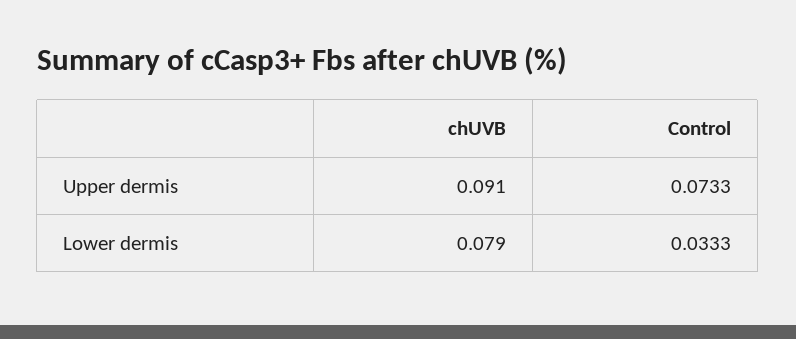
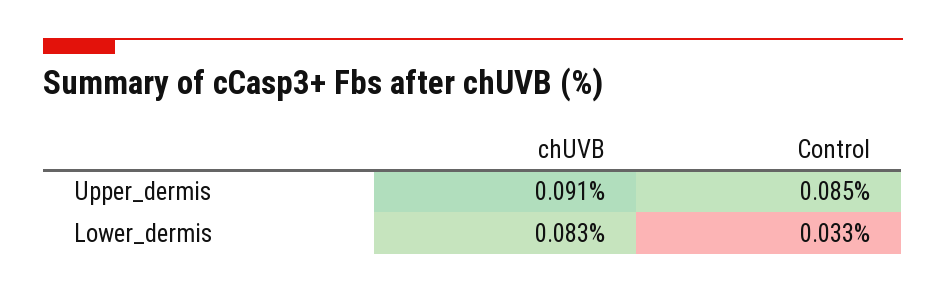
Control, Upper dermis: 0.0733 -> 0.085
chUVB, Lower dermis: 0.079 -> 0.083

